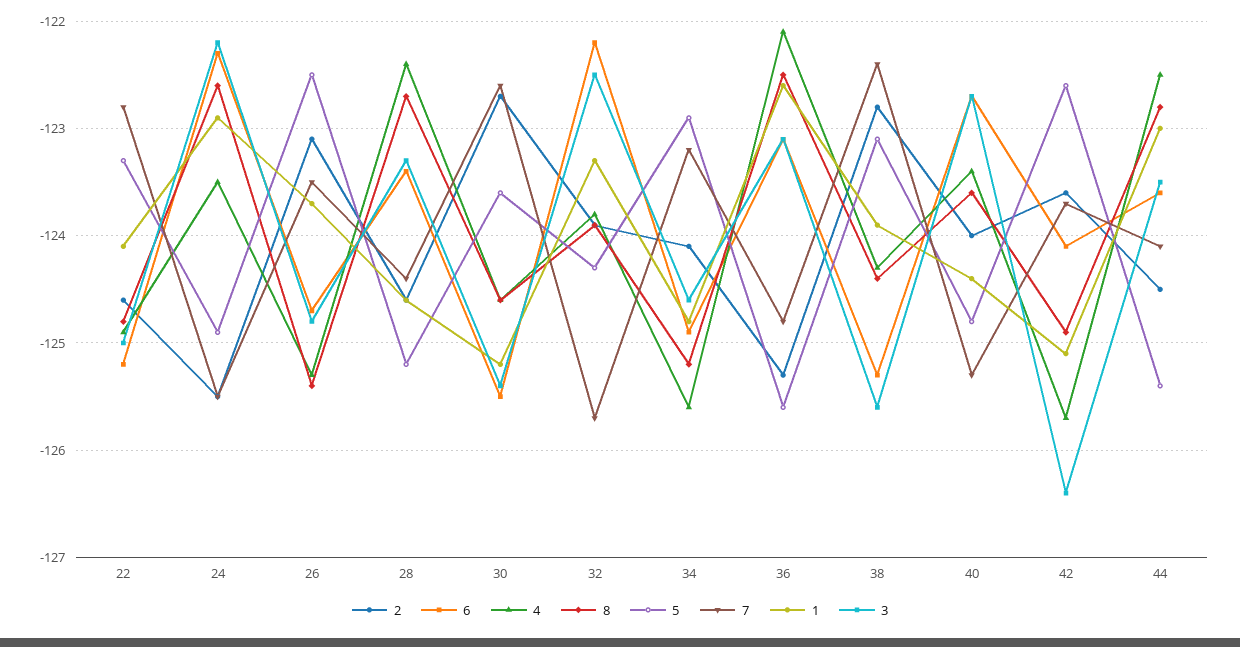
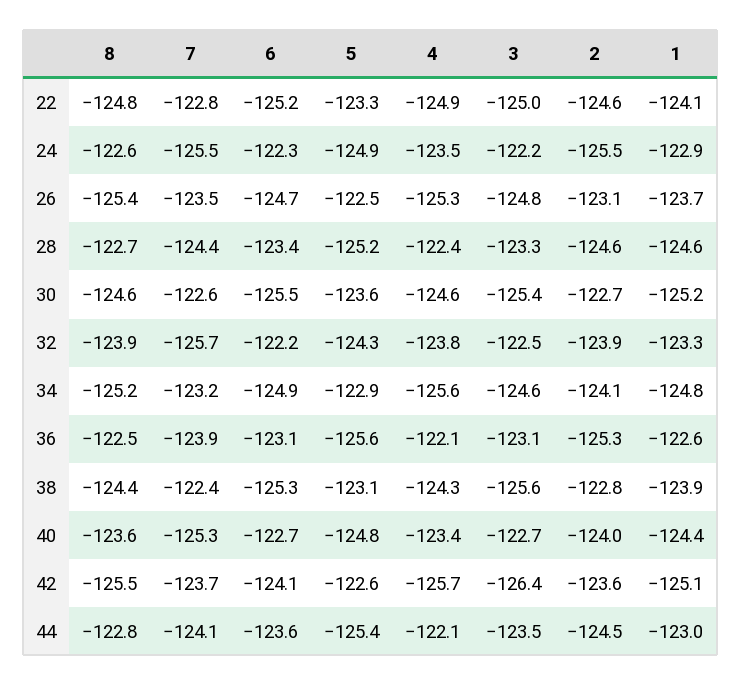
7, 36: -124.8 -> -123.9
8, 42: -124.9 -> -125.5
4, 44: -122.5 -> -122.1

